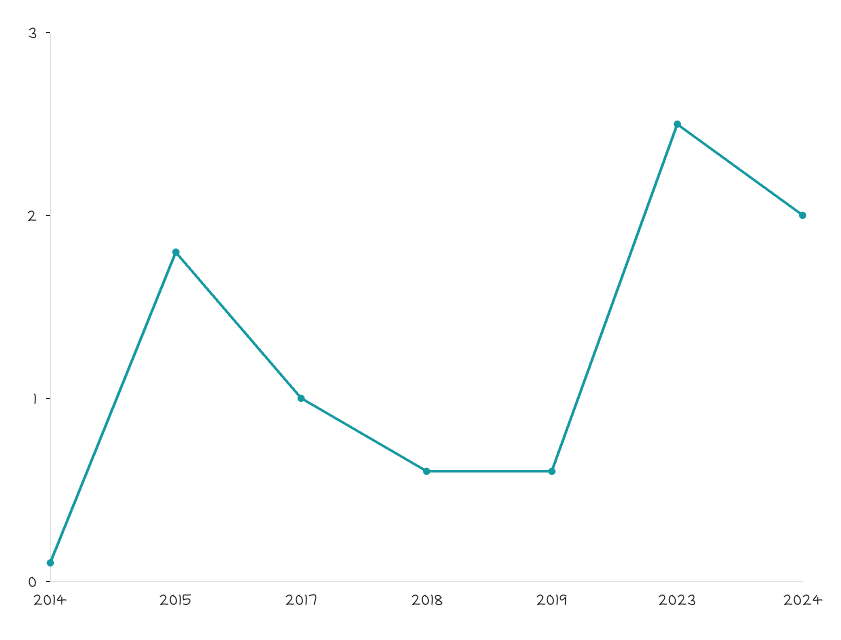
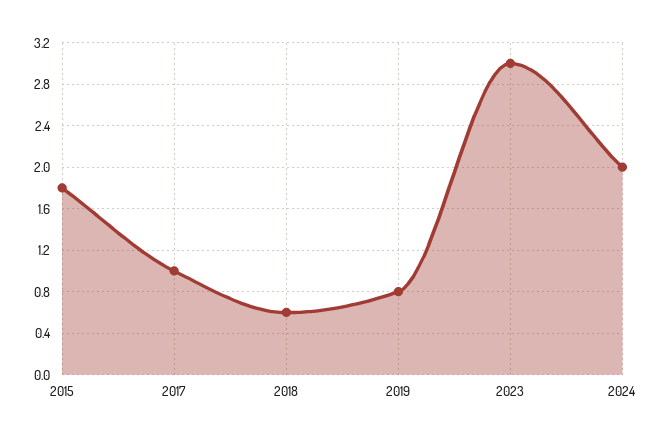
2014: 0.1 -> none
2019: 0.6 -> 0.8
2023: 2.5 -> 3

